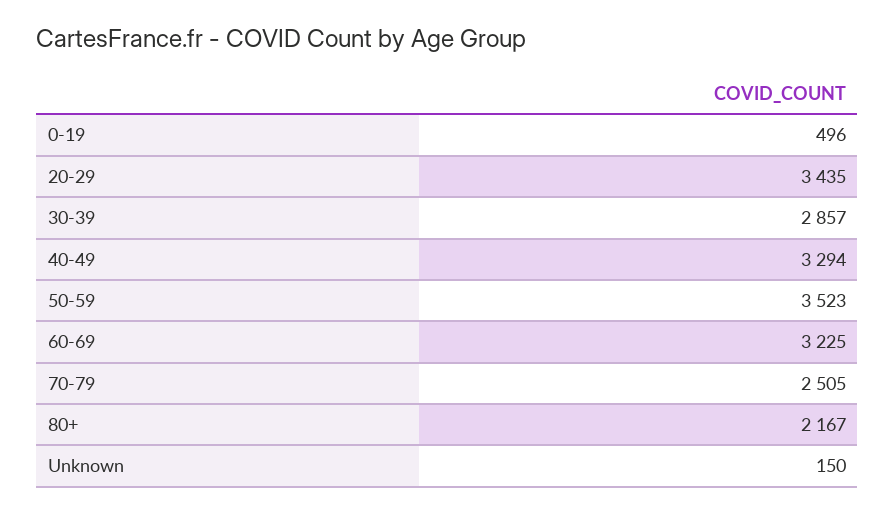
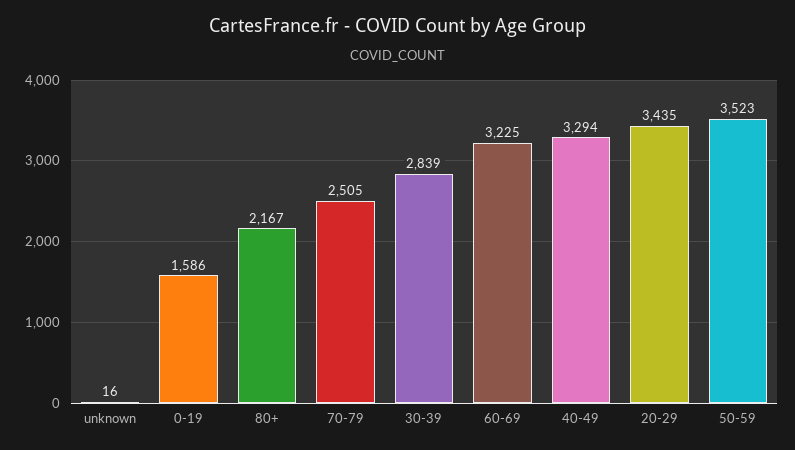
0-19: 496 -> 1586
30-39: 2857 -> 2839
Unknown: 150 -> 16

